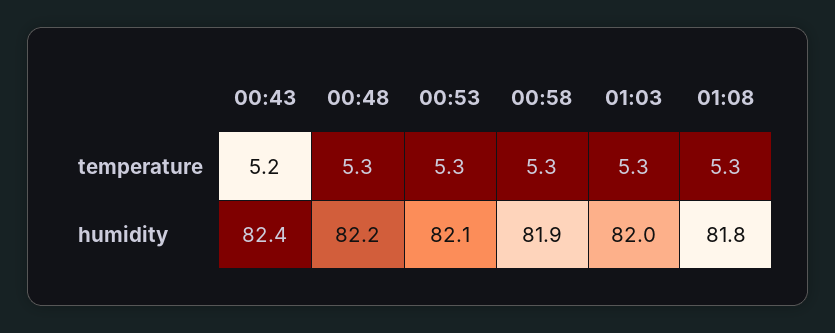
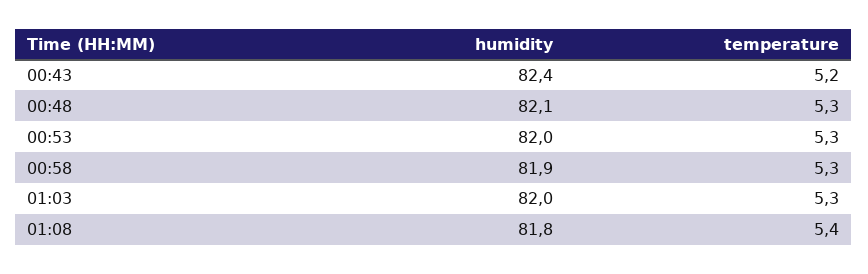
01:08, temperature: 5.3 -> 5.4
00:48, humidity: 82.2 -> 82.1
00:53, humidity: 82.1 -> 82

